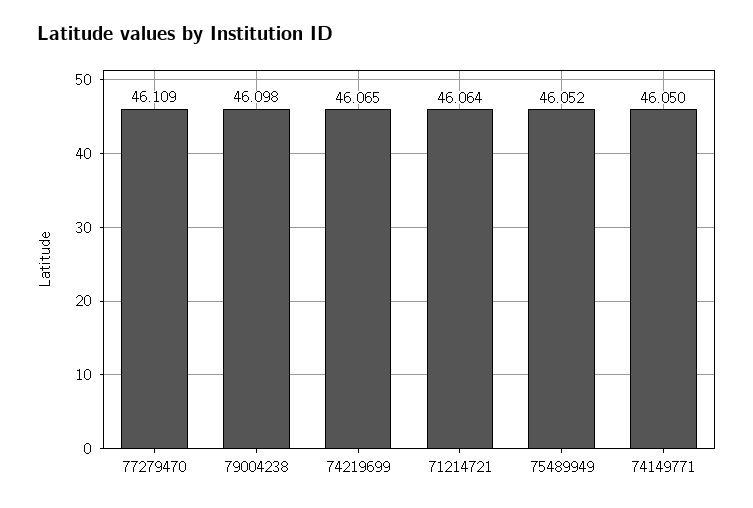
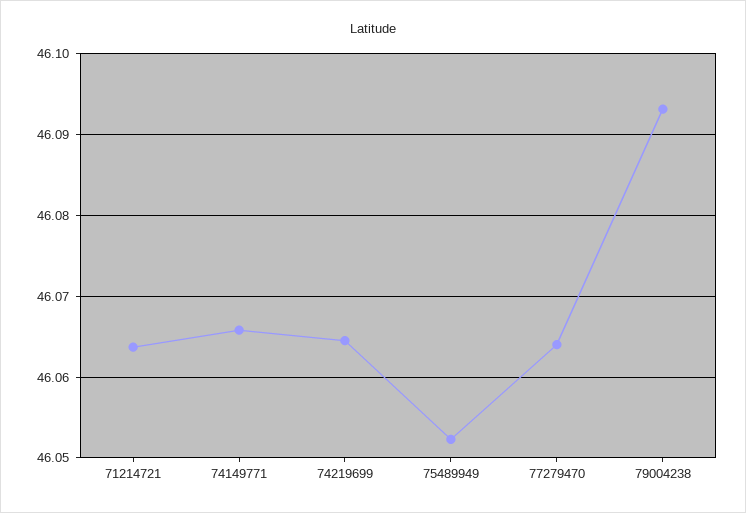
77279470: 46.109 -> 46.064
79004238: 46.098 -> 46.093
74149771: 46.05 -> 46.066

